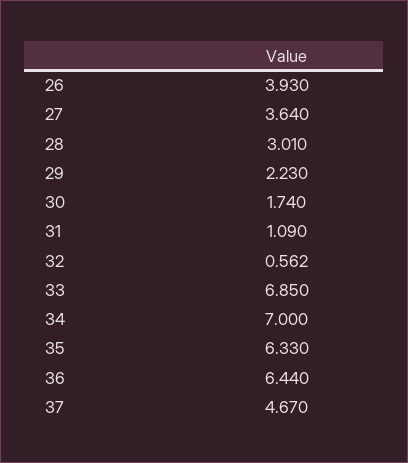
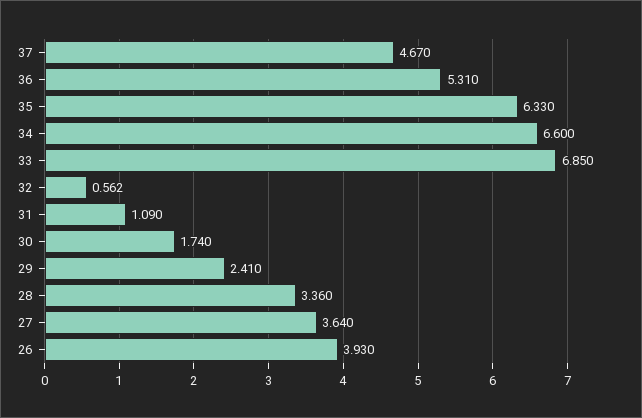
28: 3.01 -> 3.36
29: 2.23 -> 2.41
34: 7 -> 6.6
36: 6.44 -> 5.31

